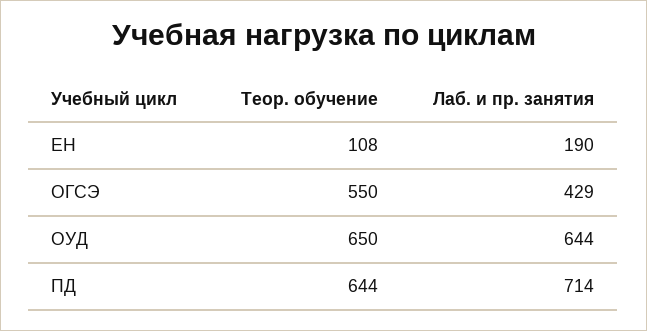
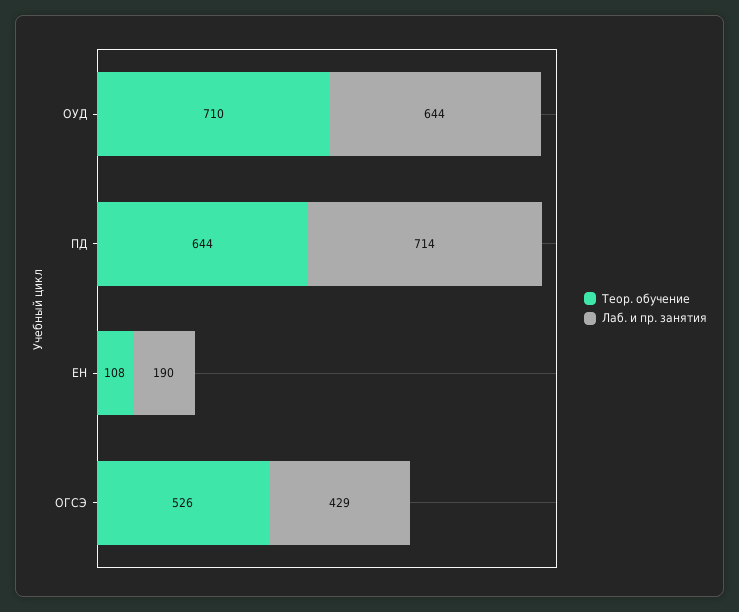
Теор. обучение, ОГСЭ: 550 -> 526
Теор. обучение, ОУД: 650 -> 710

